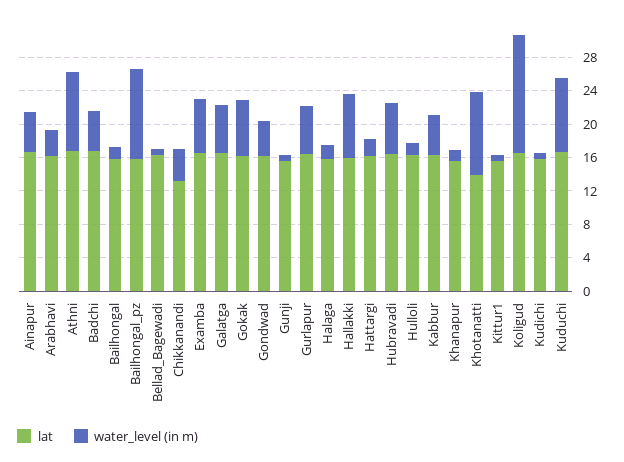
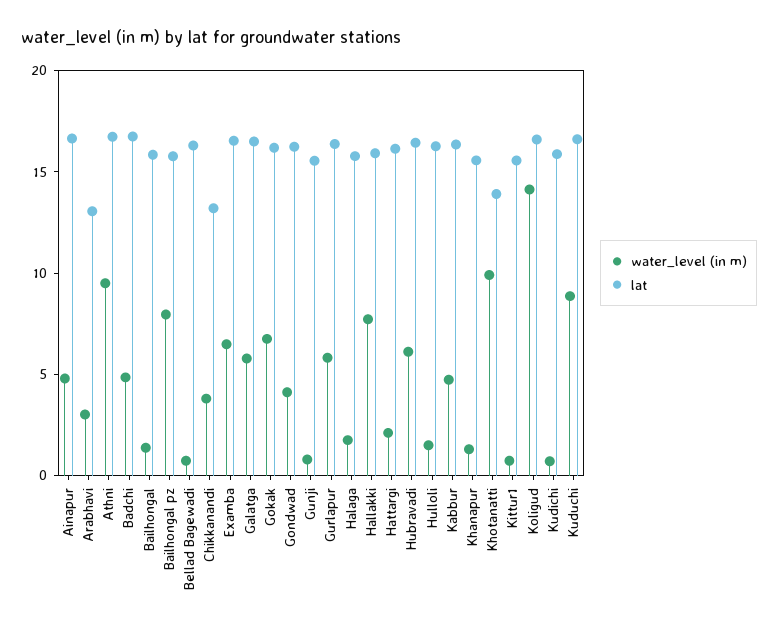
lat, Arabhavi: 16 -> 13
water_level (in m), Bailhongal_pz: 11 -> 8

